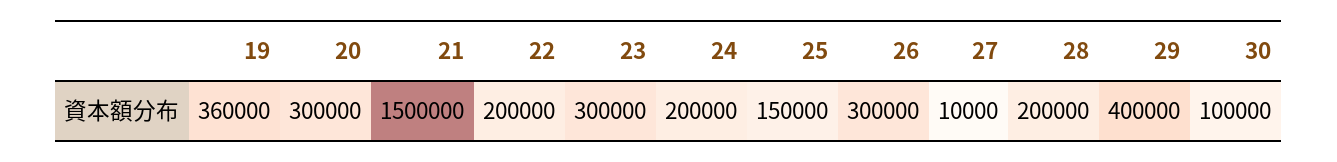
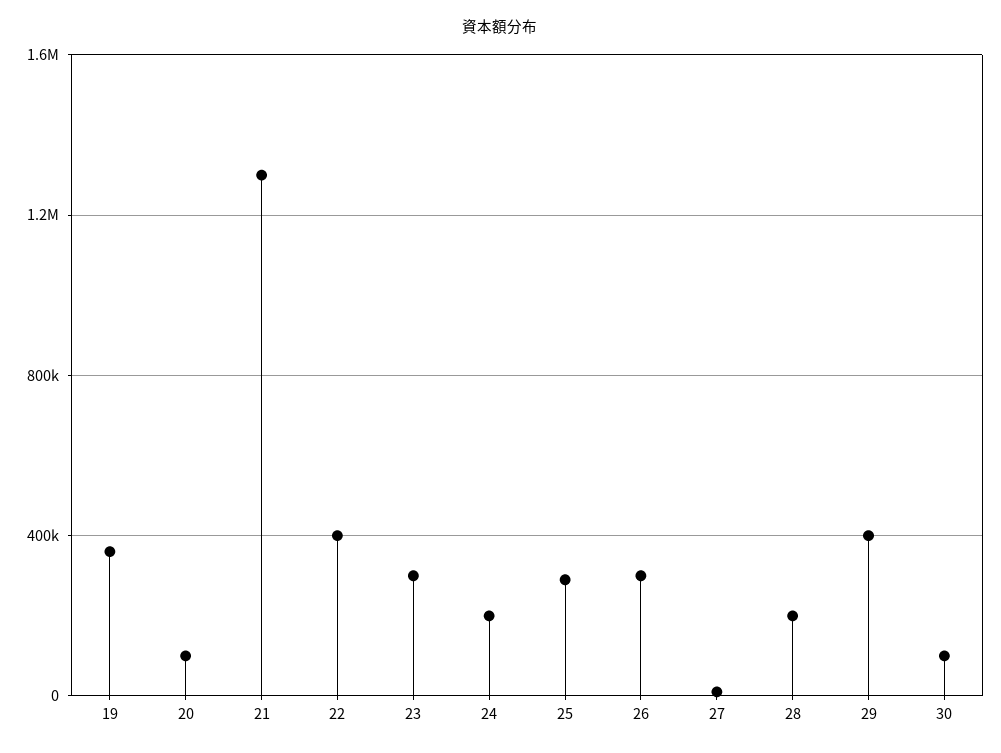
20: 300000 -> 100000
21: 1500000 -> 1300000
22: 200000 -> 400000
25: 150000 -> 300000

